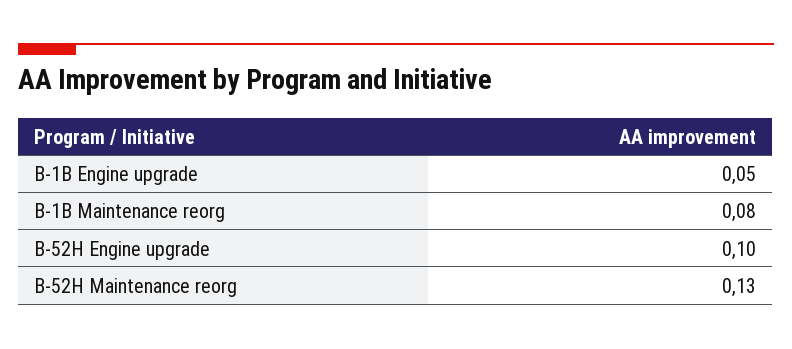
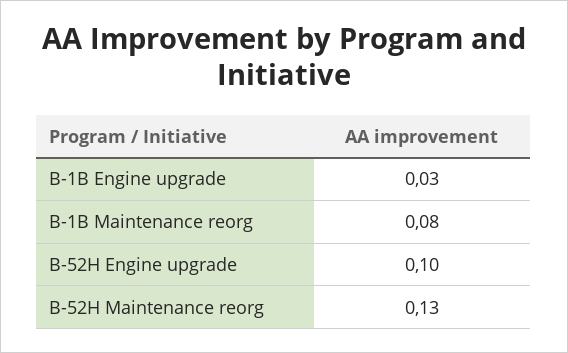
B-1B Engine upgrade: 0.05 -> 0.03

